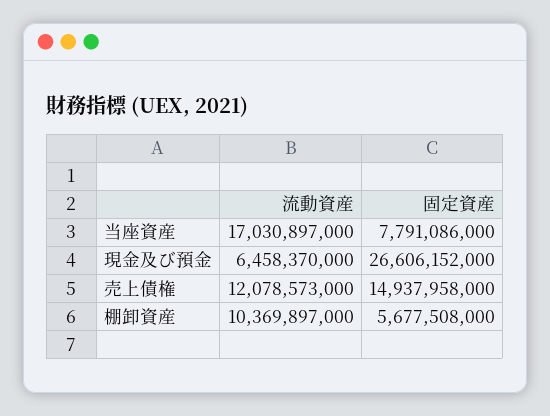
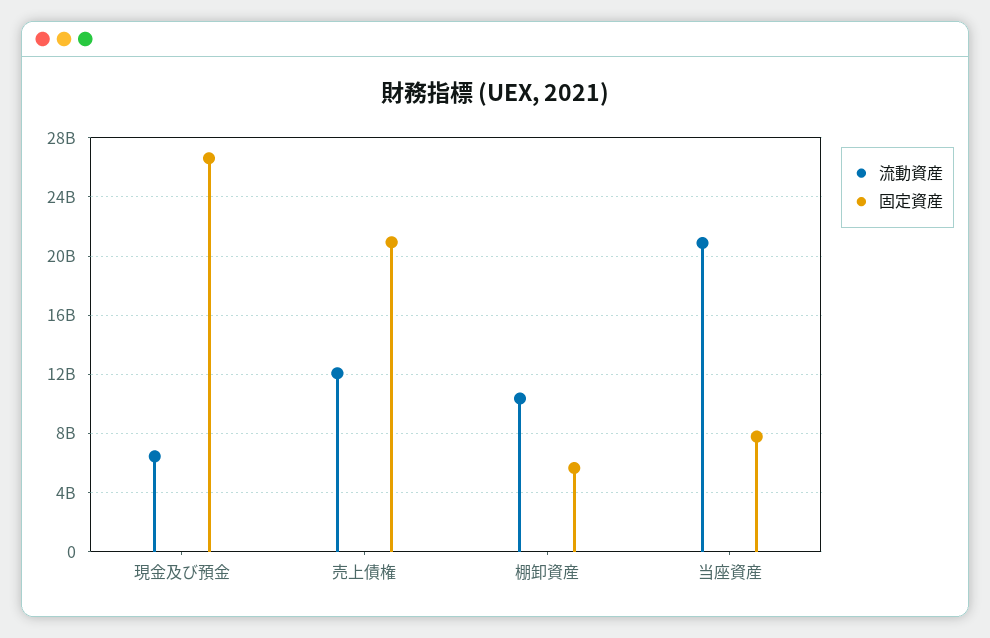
流動資産, 当座資産: 17030897000 -> 21000000000
固定資産, 売上債権: 14937958000 -> 21000000000

